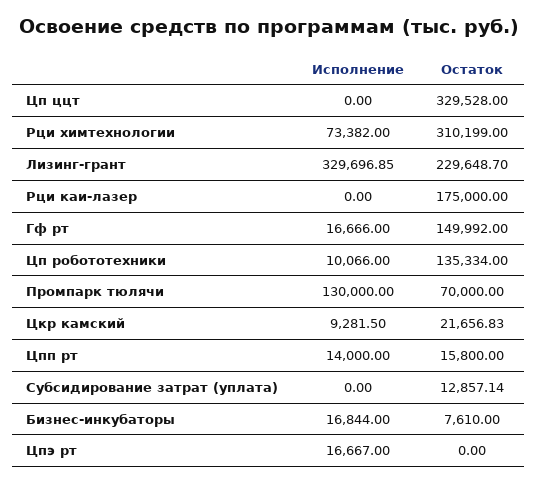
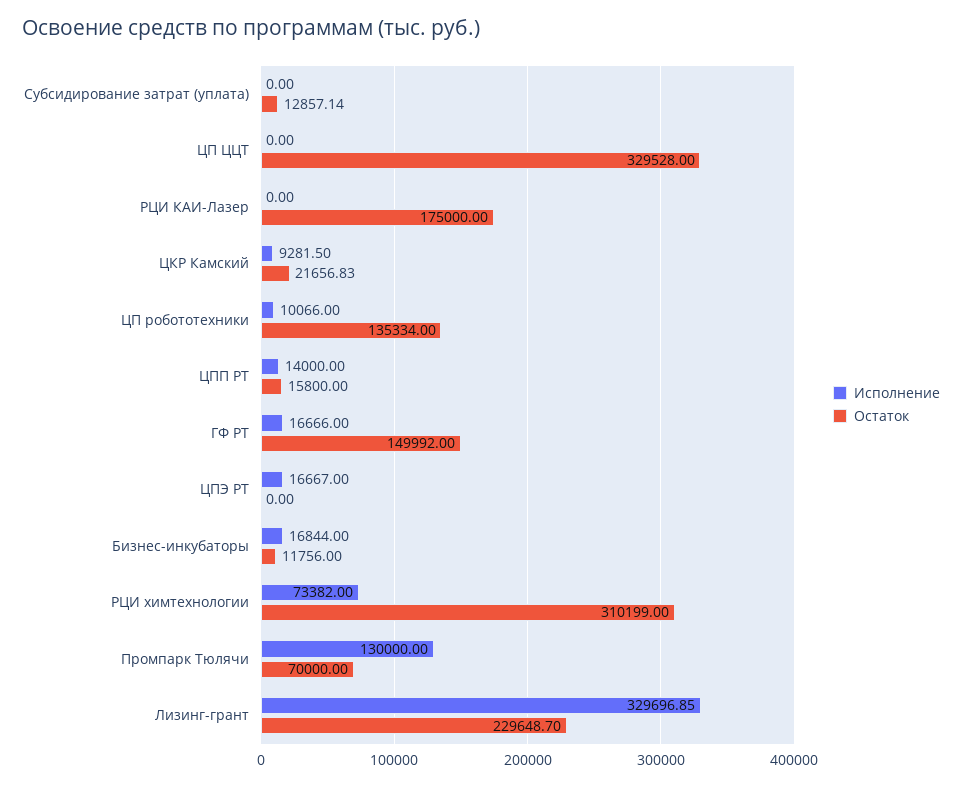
Остаток, Бизнес-инкубаторы: 7610 -> 11756

